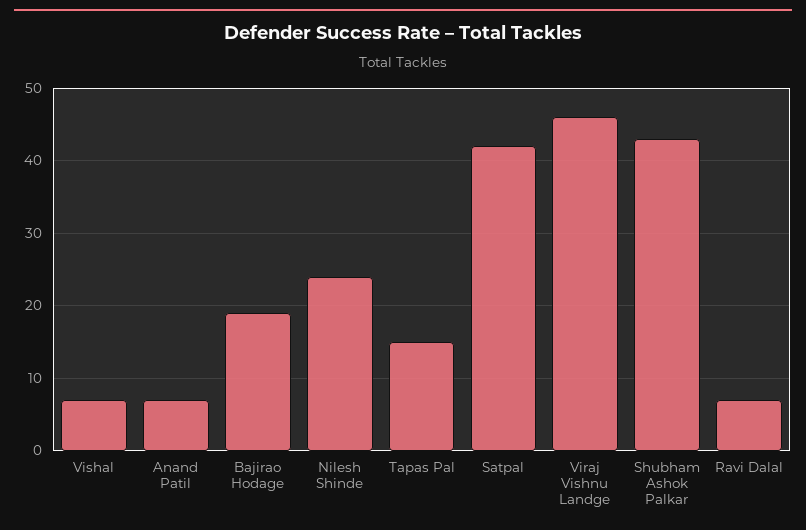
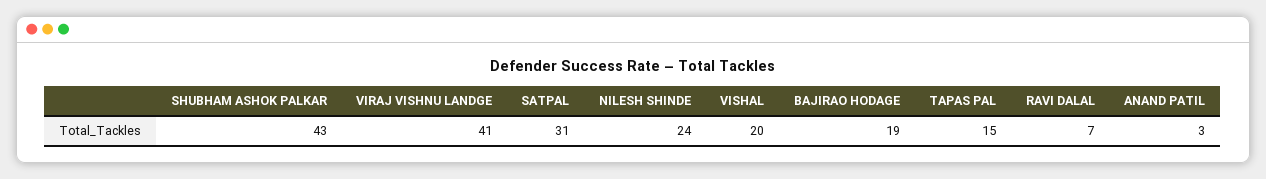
Vishal: 7 -> 20
Anand Patil: 7 -> 3
Satpal: 42 -> 31
Viraj Vishnu Landge: 46 -> 41

